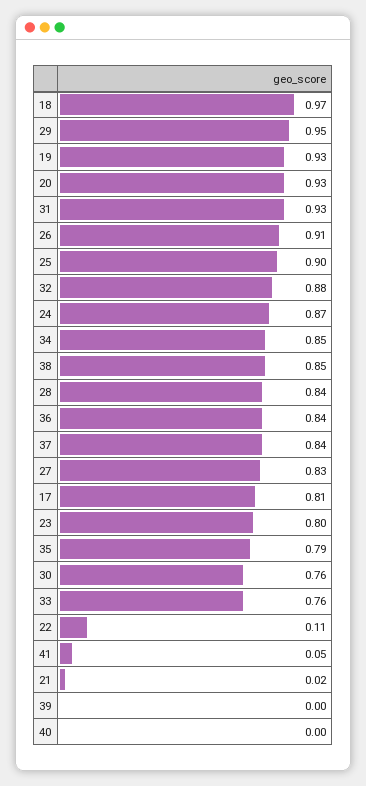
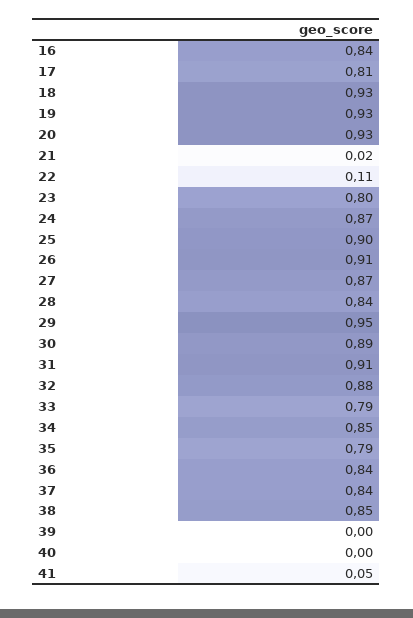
18: 0.97 -> 0.93
31: 0.93 -> 0.91
27: 0.83 -> 0.87
30: 0.76 -> 0.89
33: 0.76 -> 0.79
16: none -> 0.84

